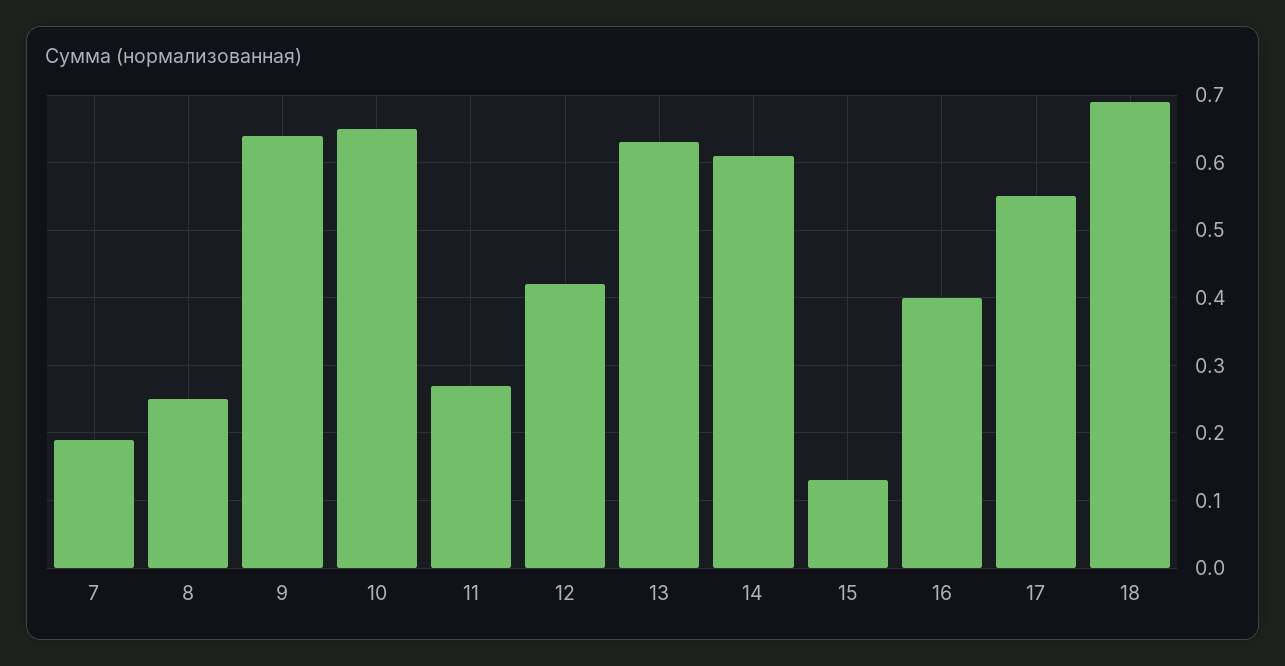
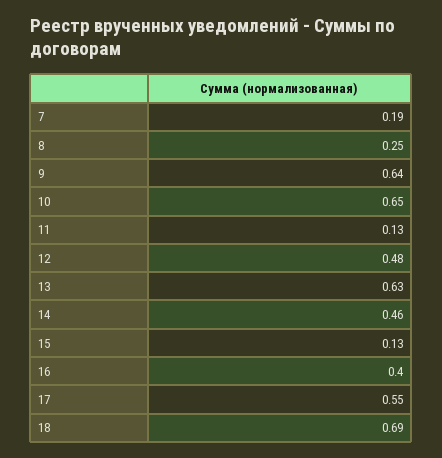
11: 0.27 -> 0.13
12: 0.42 -> 0.48
14: 0.61 -> 0.46

